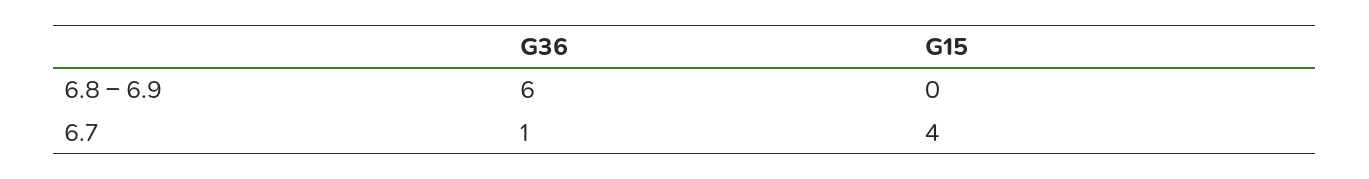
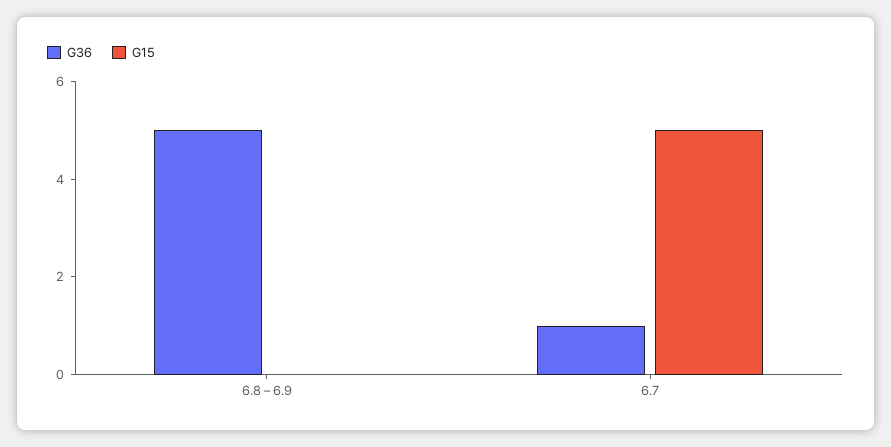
G36, 6.8 – 6.9: 6 -> 5
G15, 6.7: 4 -> 5

